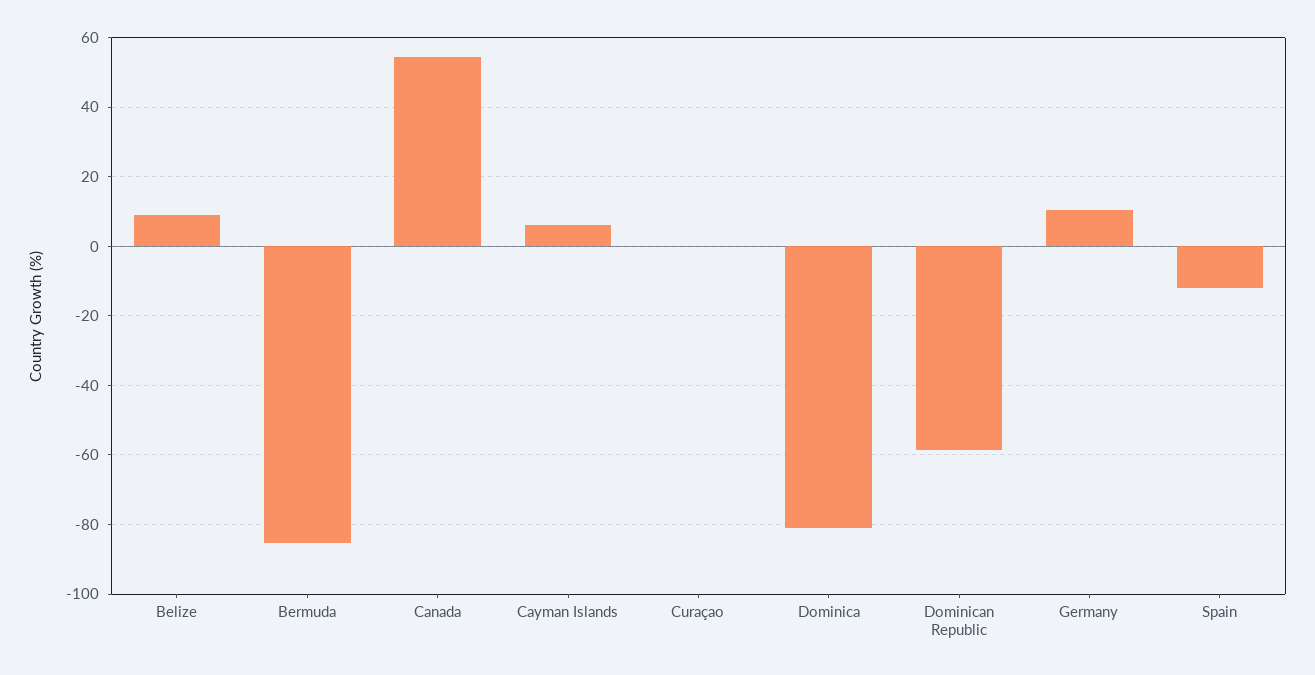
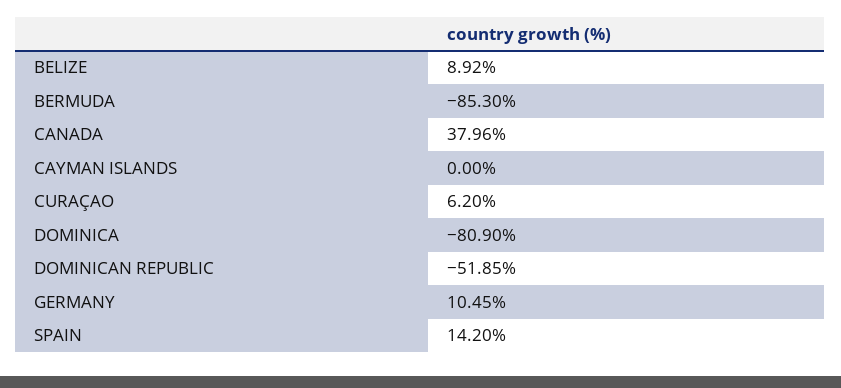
Canada: 54 -> 37.96
Cayman Islands: 6 -> 0
Curaçao: 0 -> 6.2
Dominican Republic: -58 -> -51.85
Spain: -12 -> 14.2

